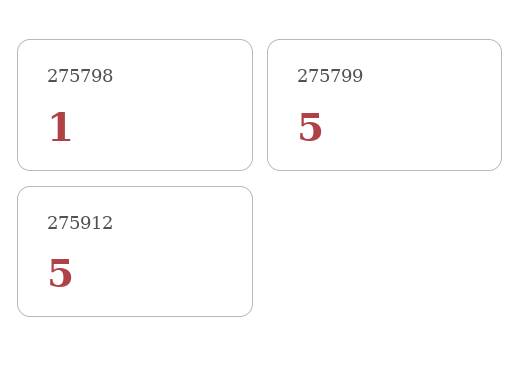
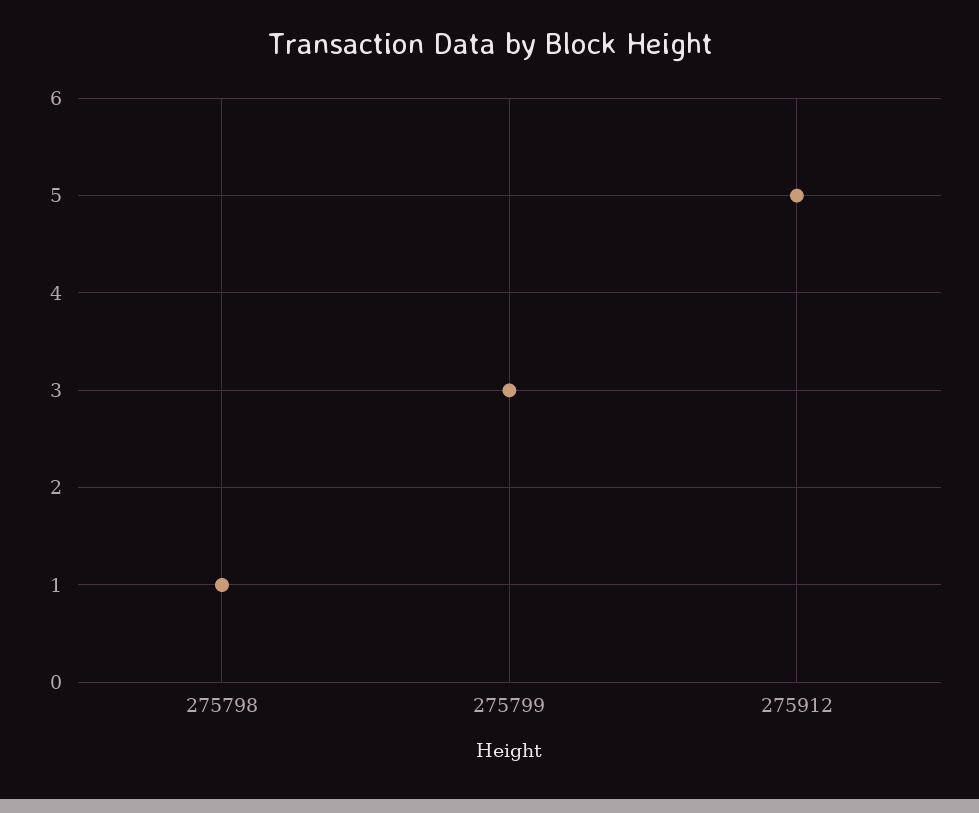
275799: 5 -> 3

